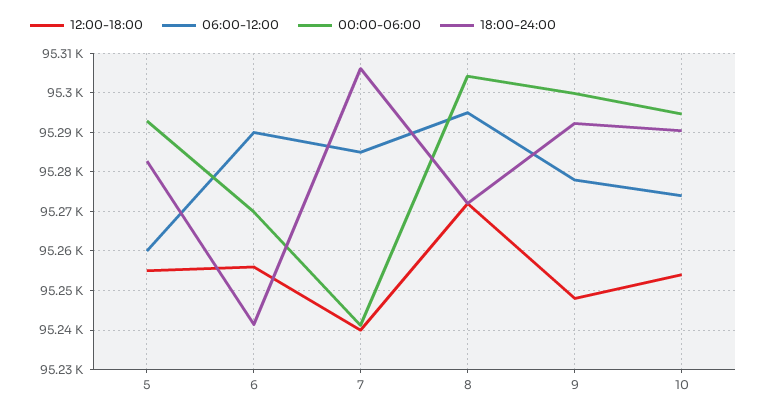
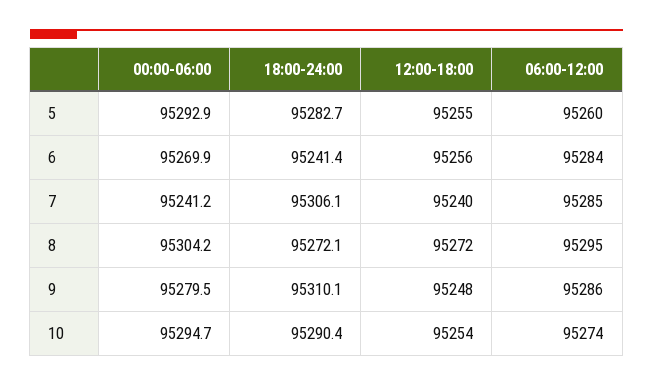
06:00-12:00, 6: 95290 -> 95284
06:00-12:00, 9: 95278 -> 95286
00:00-06:00, 9: 95300 -> 95279.5
18:00-24:00, 9: 95292 -> 95310.1

